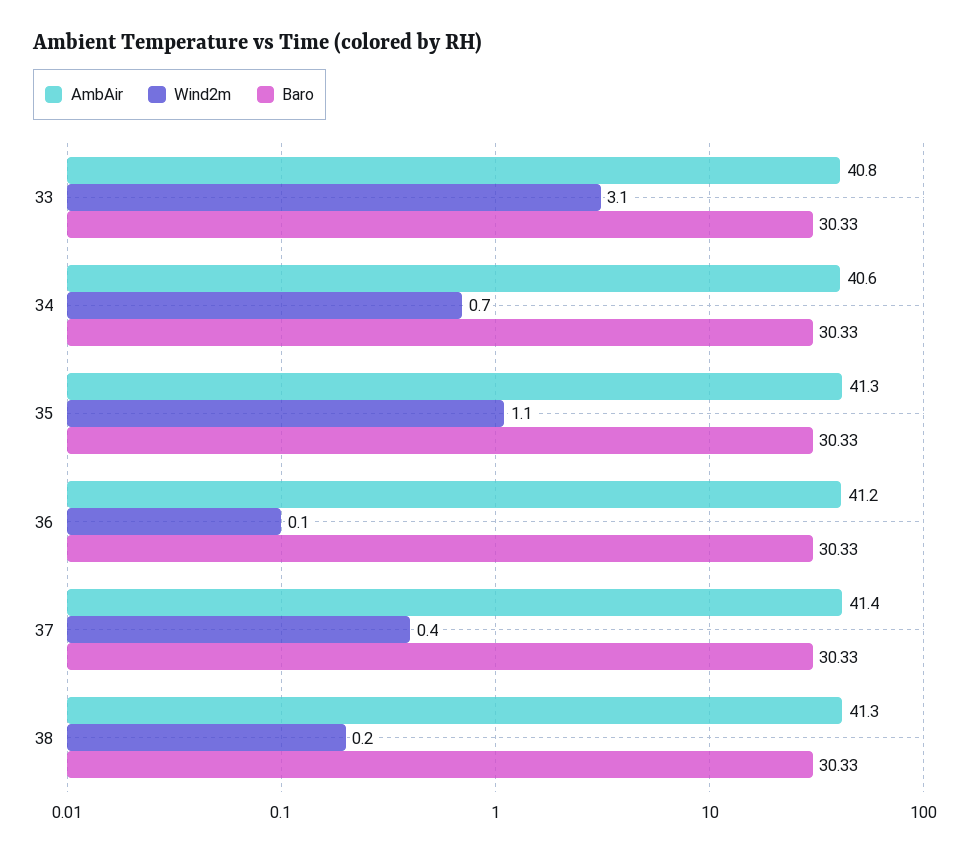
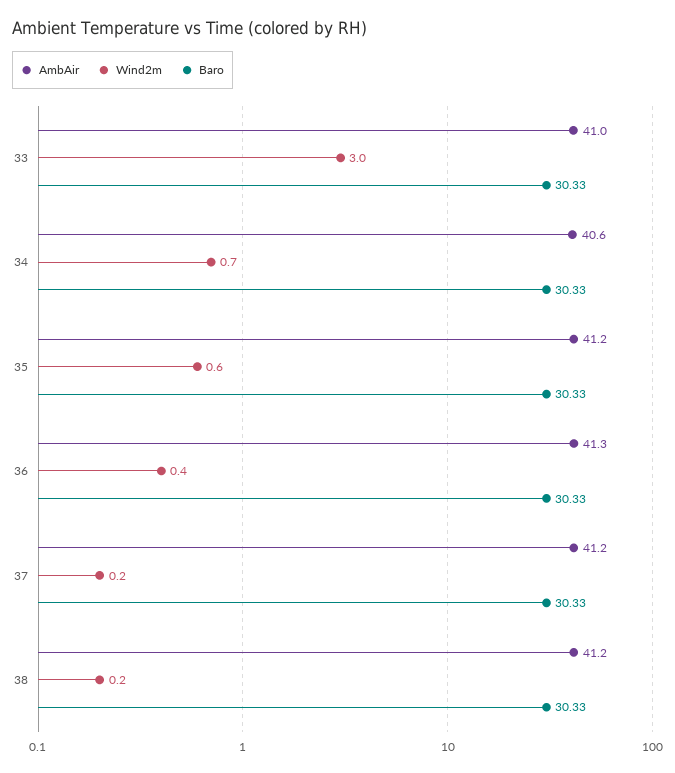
AmbAir, 33: 40.8 -> 41
Wind2m, 33: 3.1 -> 3
AmbAir, 35: 41.3 -> 41.2
Wind2m, 35: 1.1 -> 0.6
AmbAir, 36: 41.2 -> 41.3
Wind2m, 36: 0.1 -> 0.4
AmbAir, 37: 41.4 -> 41.2
Wind2m, 37: 0.4 -> 0.2
AmbAir, 38: 41.3 -> 41.2

